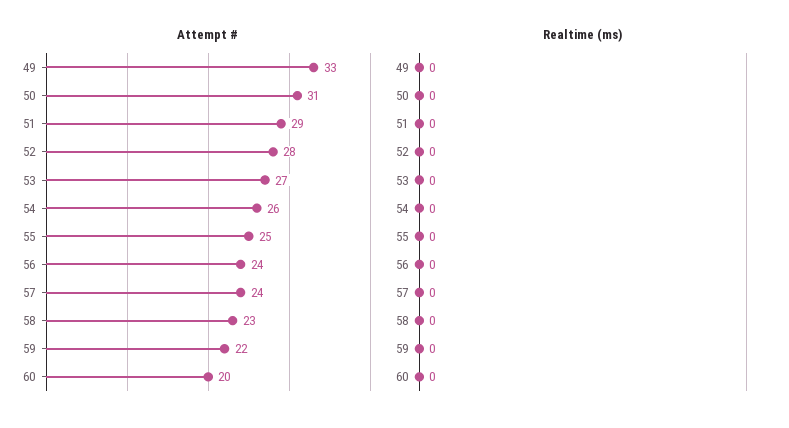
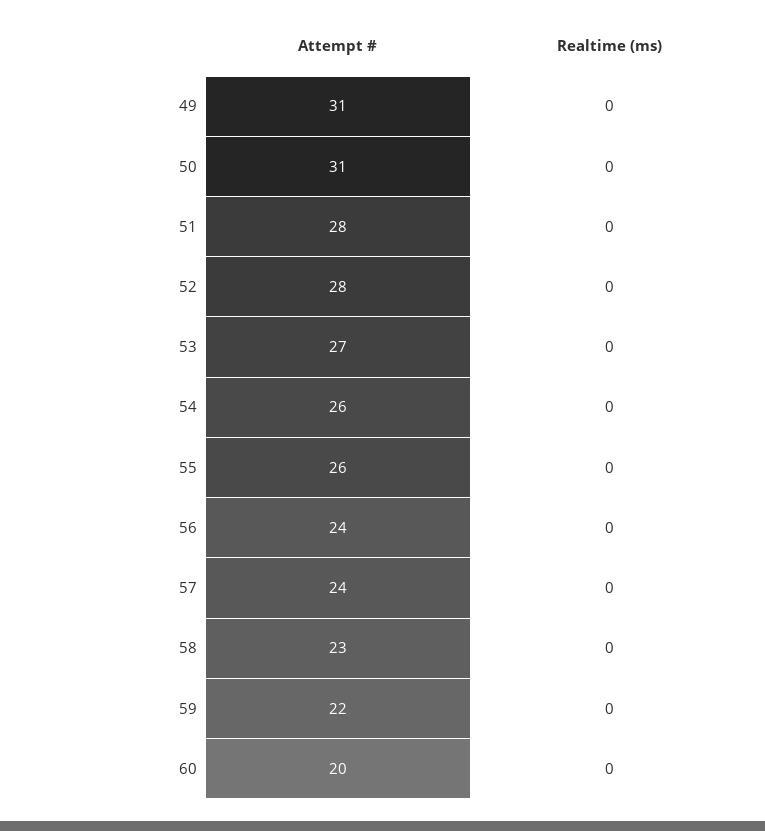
Attempt #, 49: 33 -> 31
Attempt #, 51: 29 -> 28
Attempt #, 55: 25 -> 26

